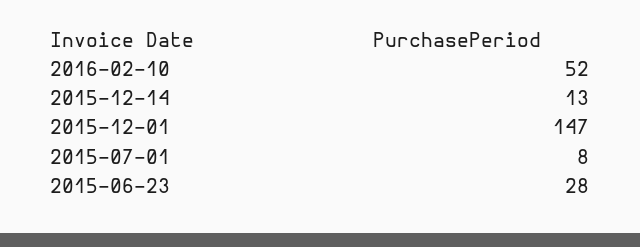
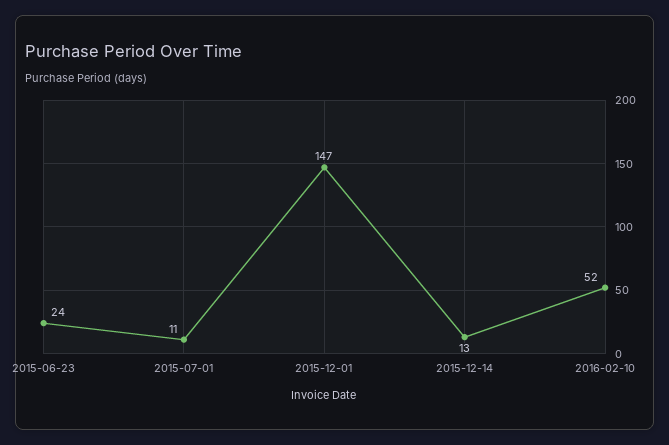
2015-07-01: 8 -> 11
2015-06-23: 28 -> 24

